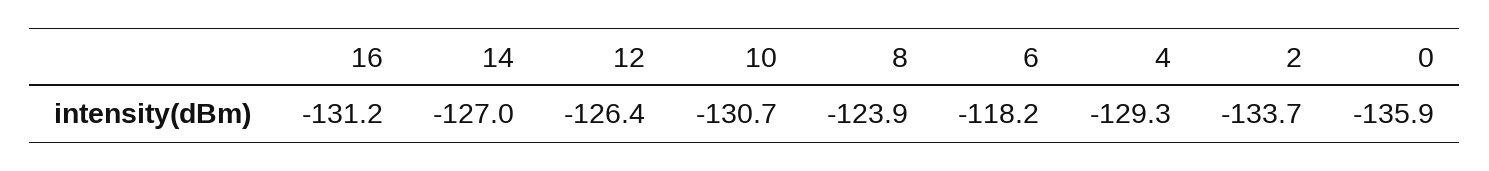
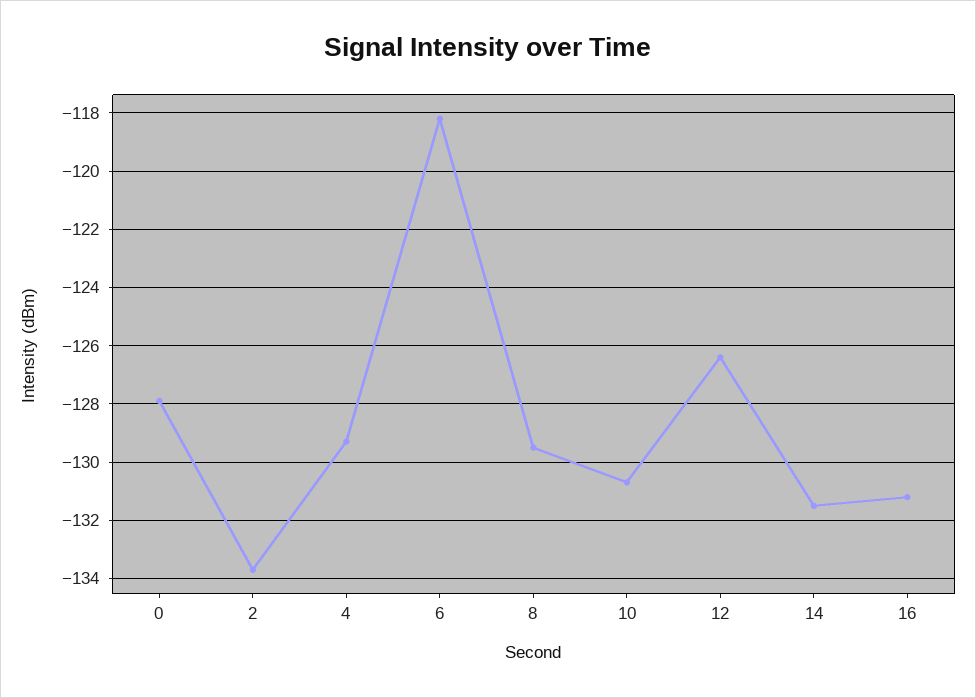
14: -127 -> -131.5
8: -123.9 -> -129.5
0: -135.9 -> -128

